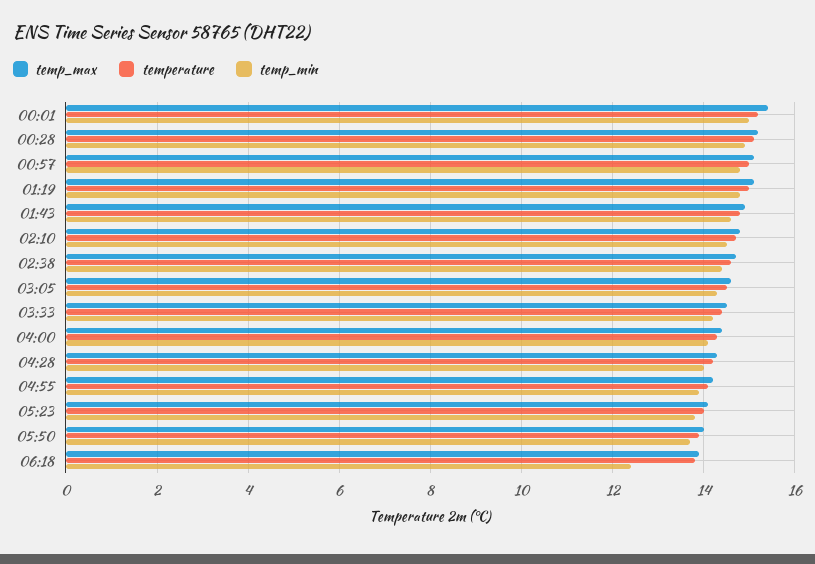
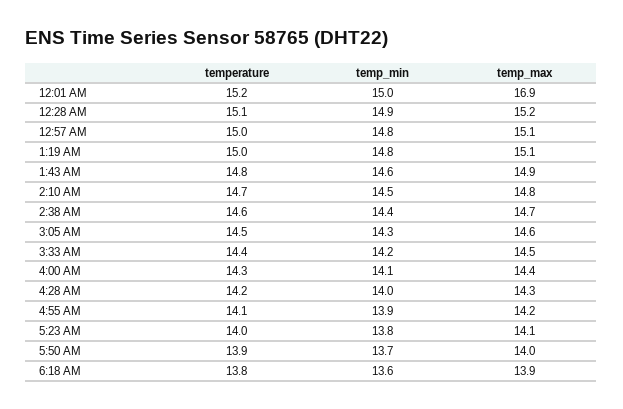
temp_max, 00:01: 15.5 -> 16.9
temp_min, 06:18: 12.5 -> 13.6

